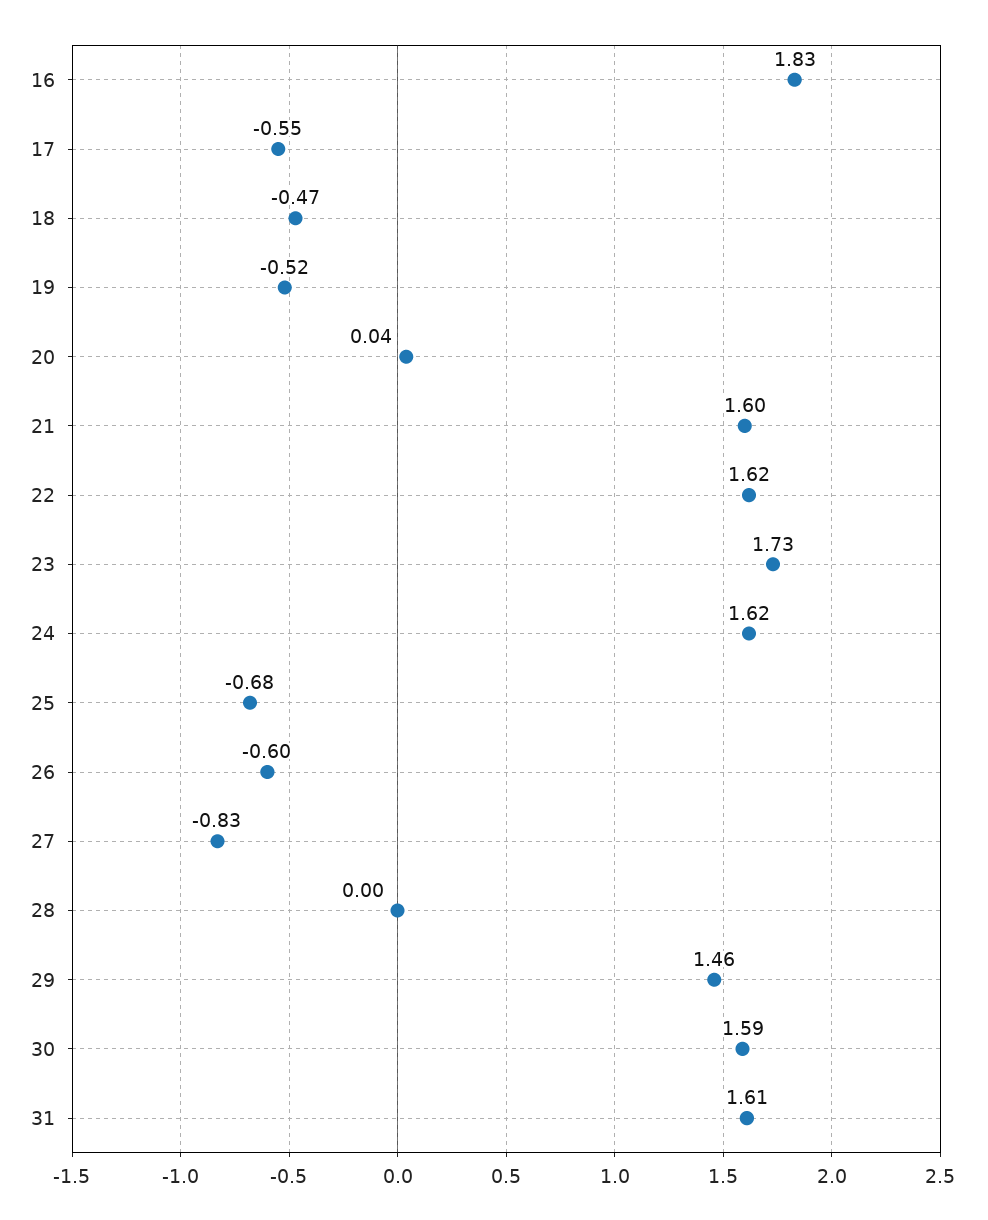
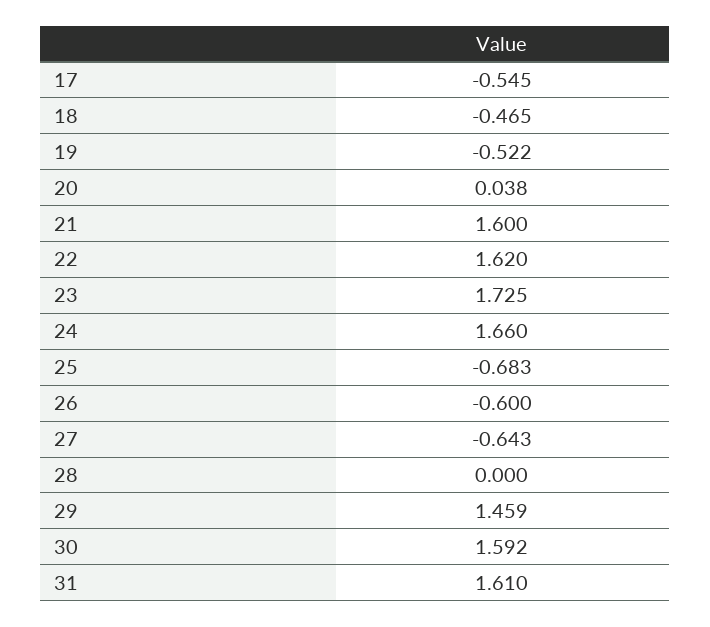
16: 1.83 -> none
24: 1.62 -> 1.66
27: -0.83 -> -0.643

